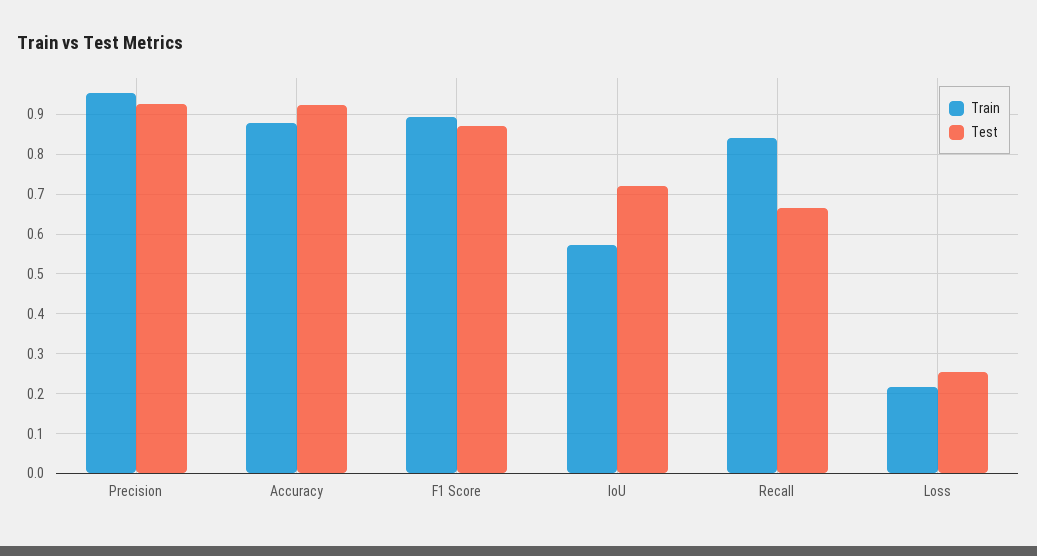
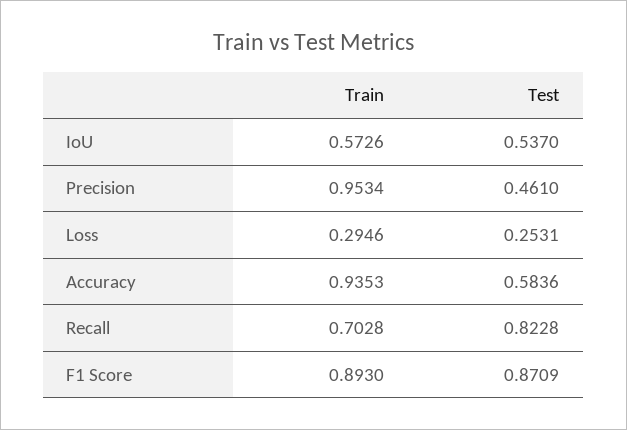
Test, Precision: 0.92 -> 0.461
Train, Accuracy: 0.88 -> 0.9353
Test, Accuracy: 0.92 -> 0.5836
Test, IoU: 0.72 -> 0.537
Train, Recall: 0.84 -> 0.7028
Test, Recall: 0.66 -> 0.8228
Train, Loss: 0.22 -> 0.2946

